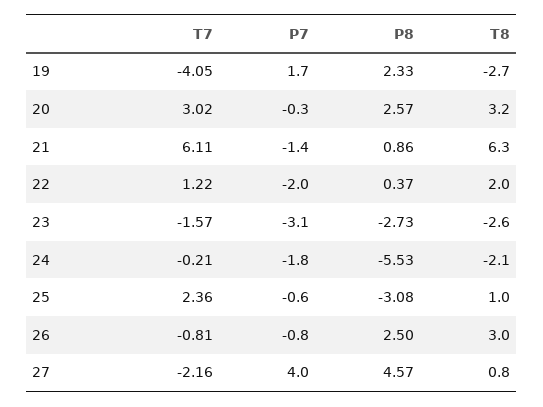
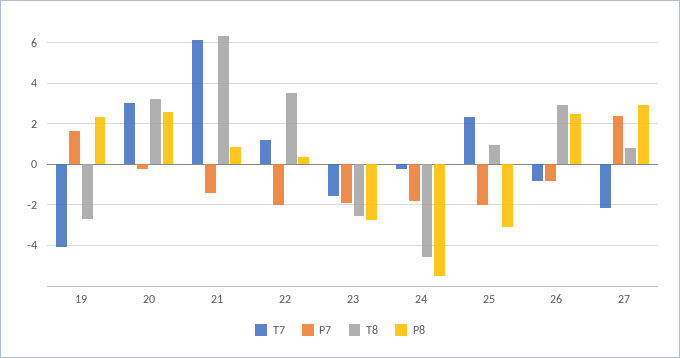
T8, 22: 2 -> 3.5
P7, 23: -3.1 -> -2
T8, 24: -2.1 -> -4.5
P7, 25: -0.6 -> -2
P7, 27: 4 -> 2.5
P8, 27: 4.57 -> 3

